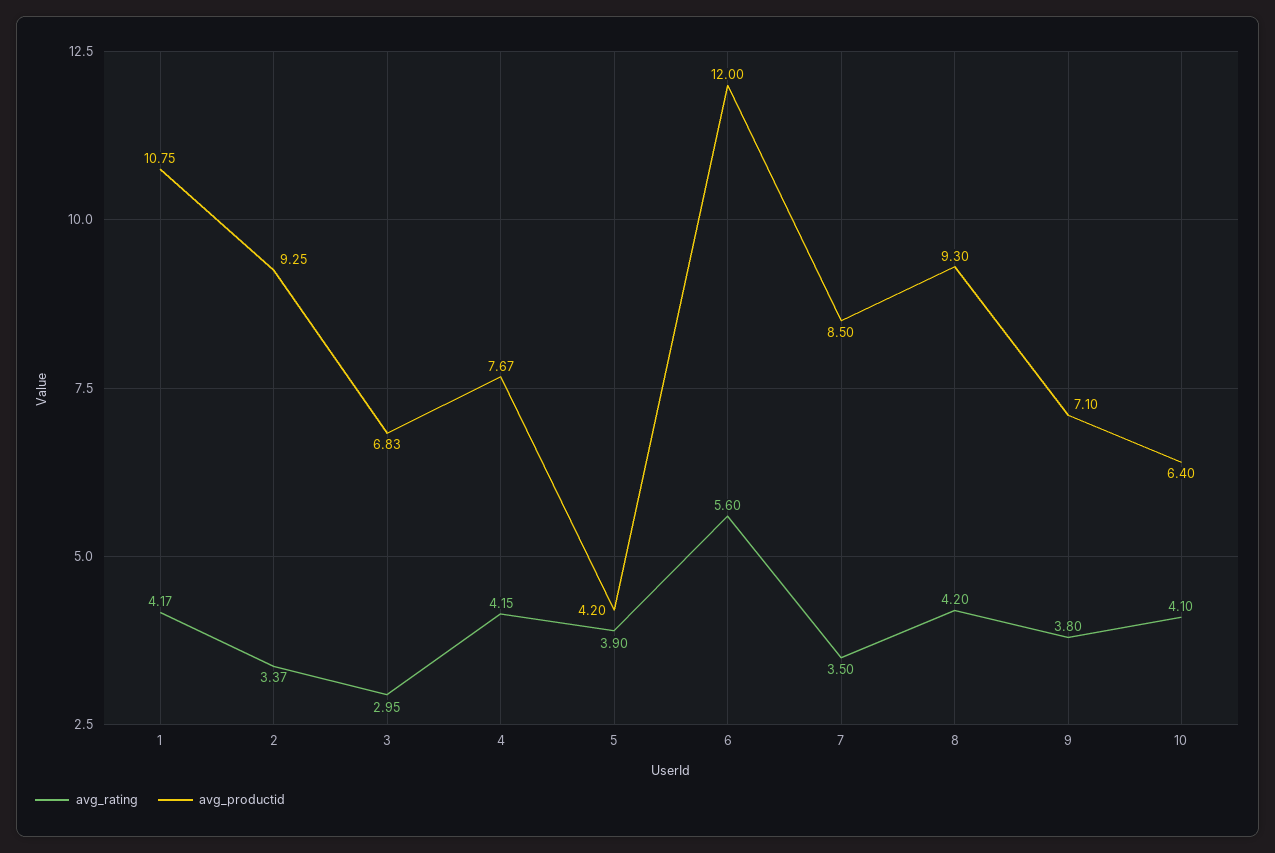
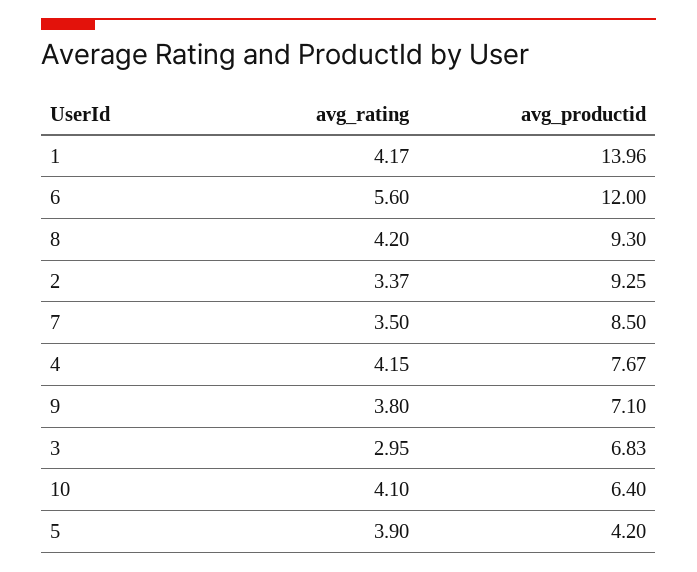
avg_productid, 1: 10.75 -> 13.96

